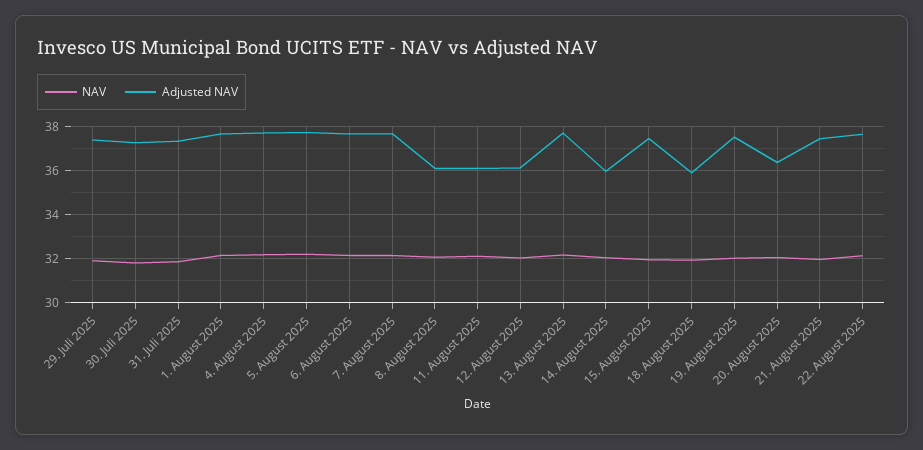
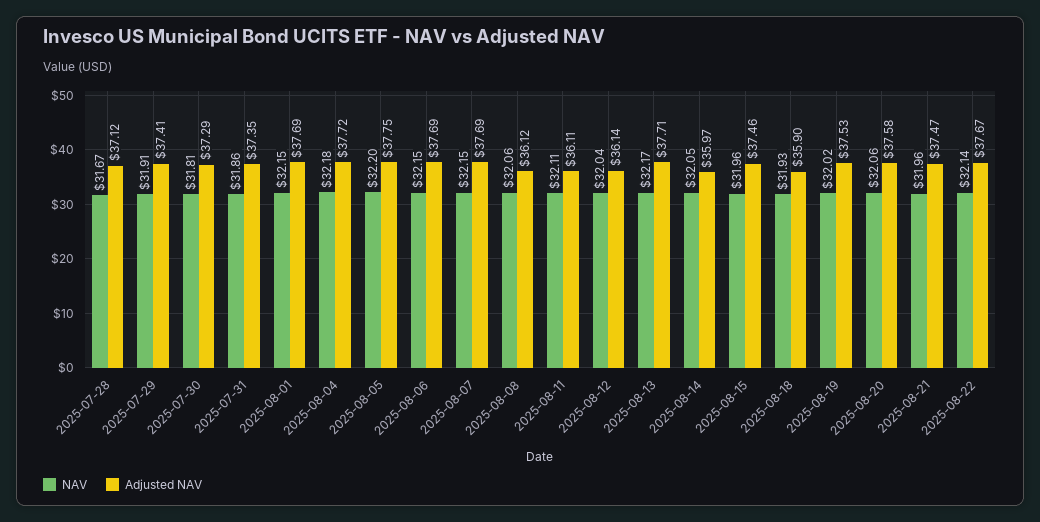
Adjusted NAV, 20. August 2025: 36.5 -> 37.58
NAV, 2025-07-28: none -> 31.67
Adjusted NAV, 2025-07-28: none -> 37.12

